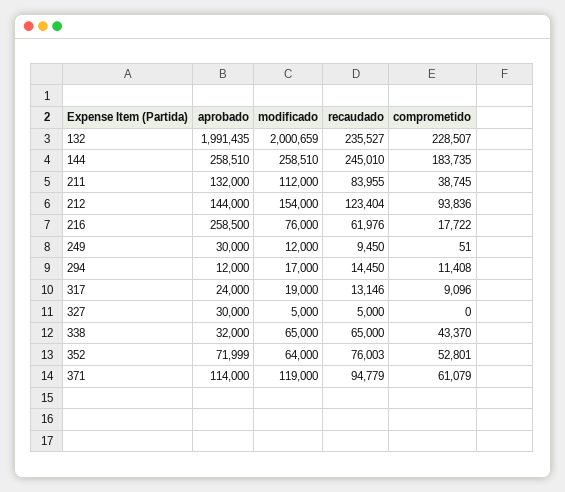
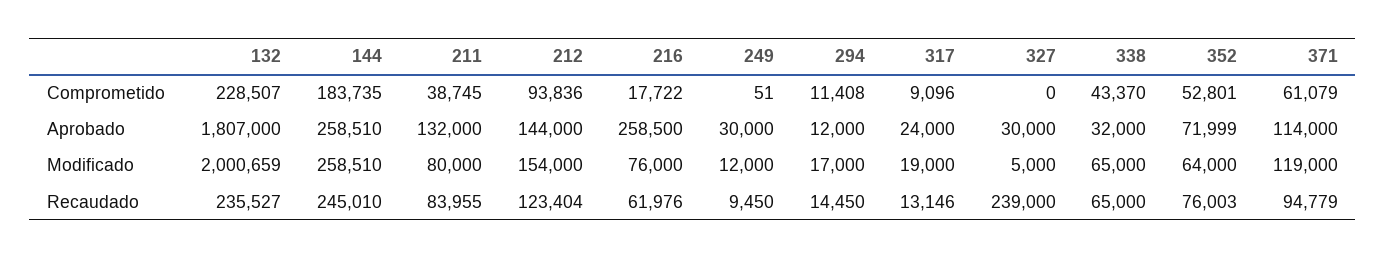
aprobado, 132: 1991435 -> 1807000
modificado, 211: 112000 -> 80000
recaudado, 327: 5000 -> 239000

